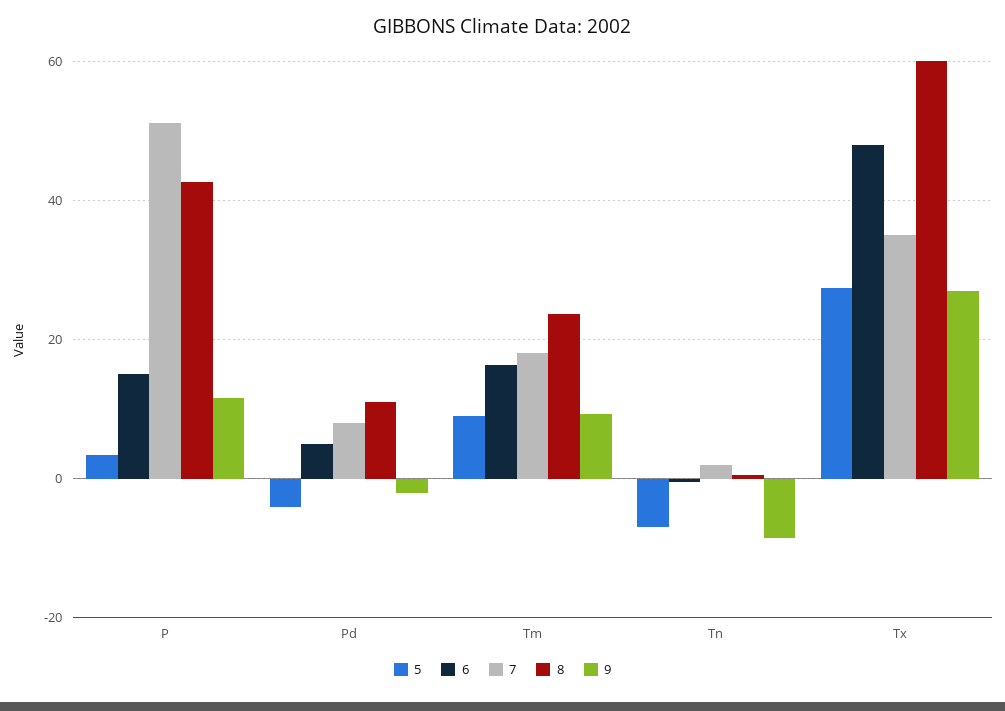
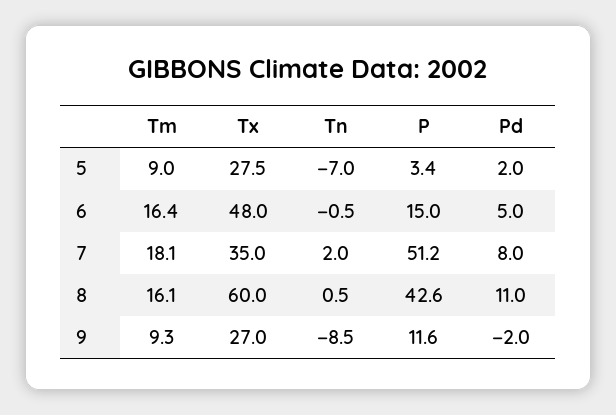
5, Pd: -4 -> 2
8, Tm: 24 -> 16.1

